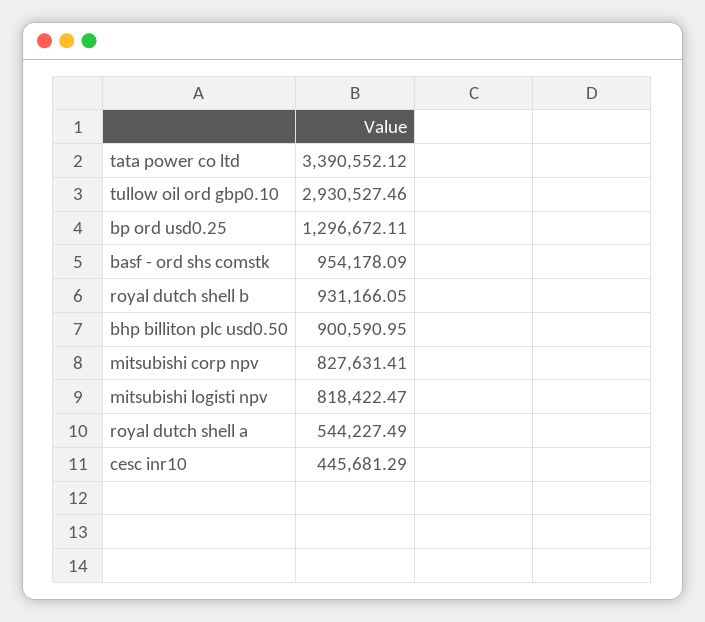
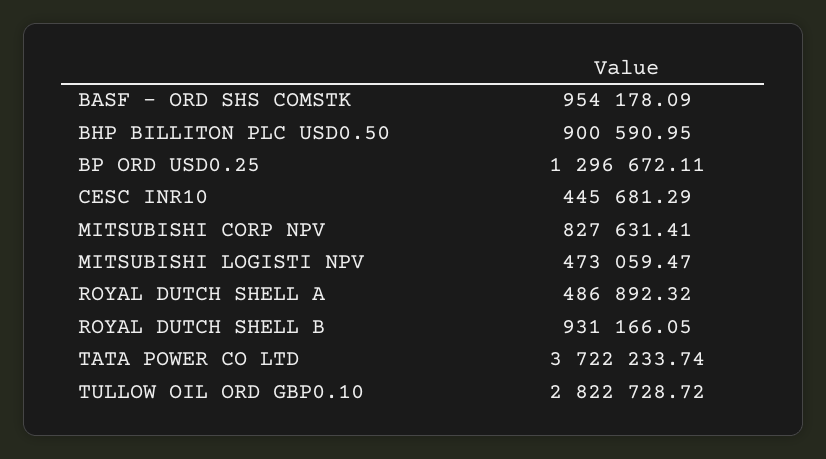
tata power co ltd: 3390552.12 -> 3722233.74
tullow oil ord gbp0.10: 2930527.46 -> 2822728.72
mitsubishi logisti npv: 818422.47 -> 473059.47
royal dutch shell a: 544227.49 -> 486892.32

